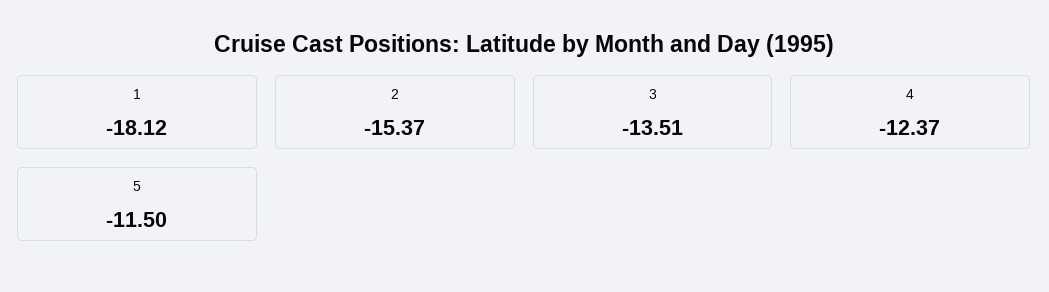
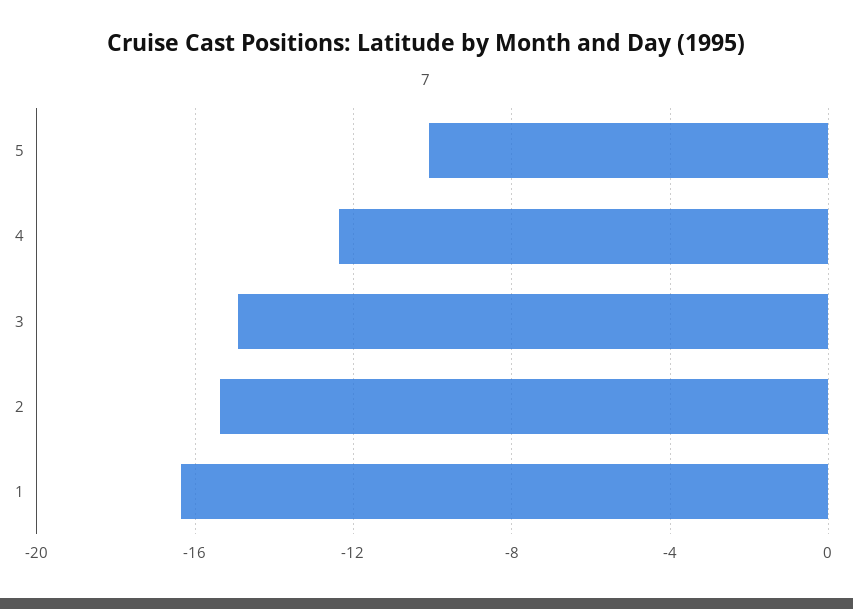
1: -18.12 -> -16.5
3: -13.51 -> -15
5: -11.5 -> -10

